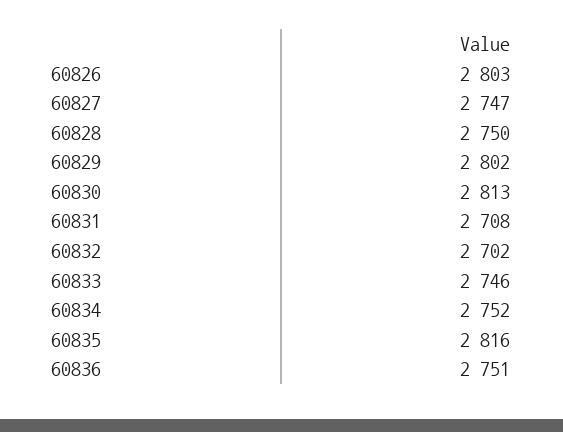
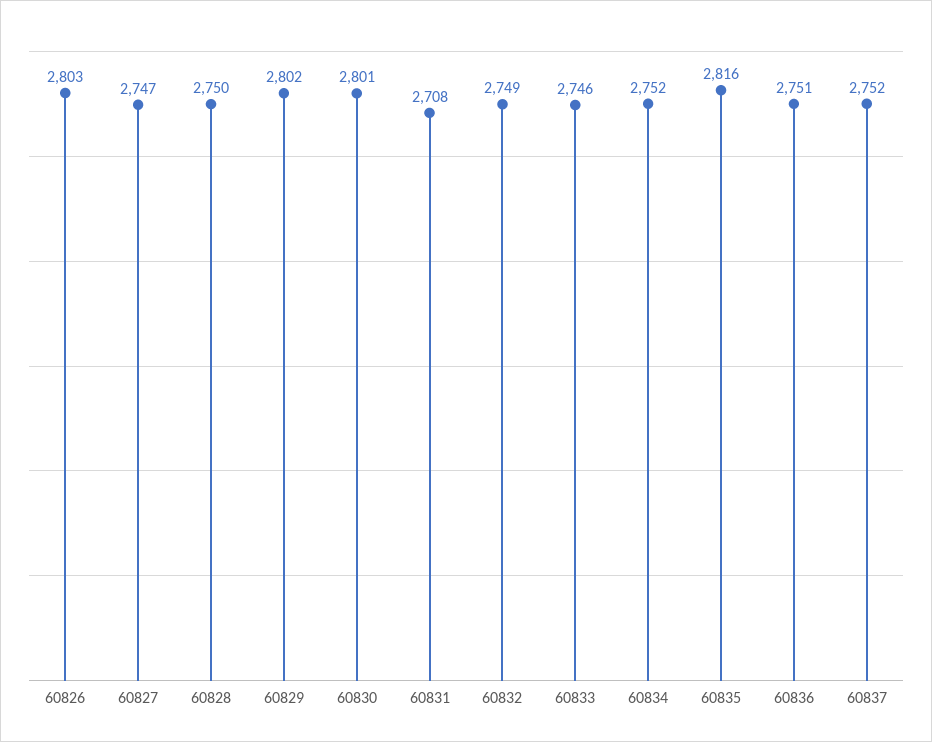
60830: 2813 -> 2801
60832: 2702 -> 2749
60837: none -> 2752

